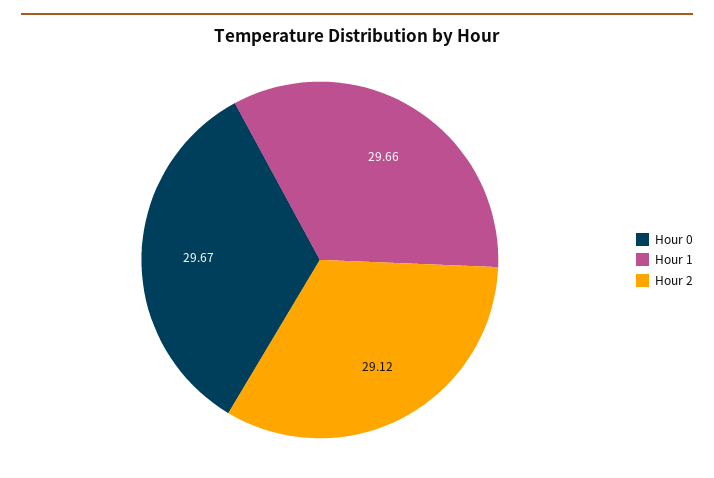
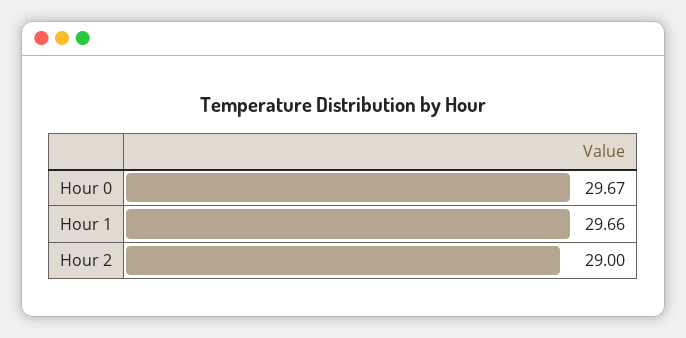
Hour 2: 29.12 -> 29

